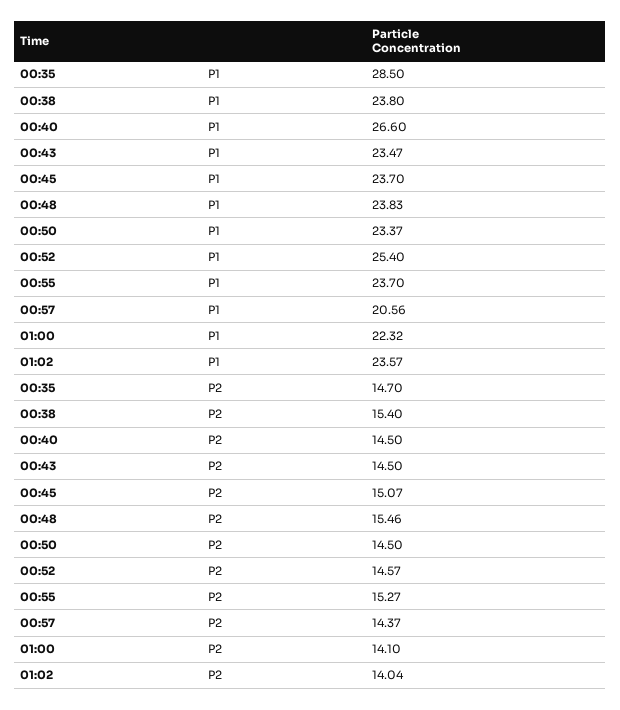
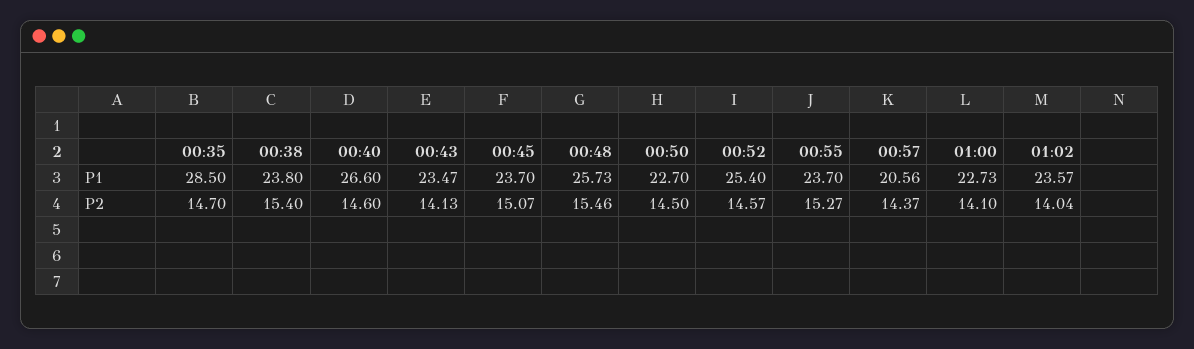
00:48, P1: 23.83 -> 25.73
00:50, P1: 23.37 -> 22.7
01:00, P1: 22.32 -> 22.73
00:40, P2: 14.5 -> 14.6
00:43, P2: 14.5 -> 14.13

